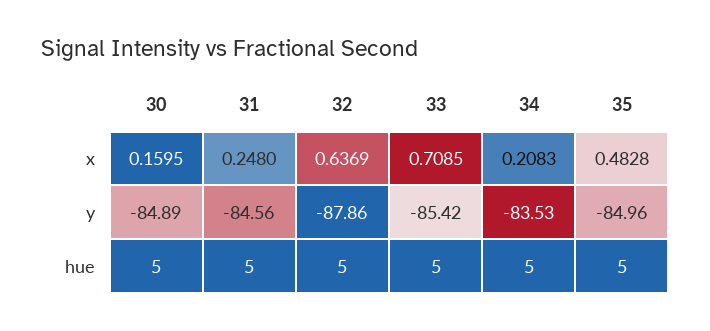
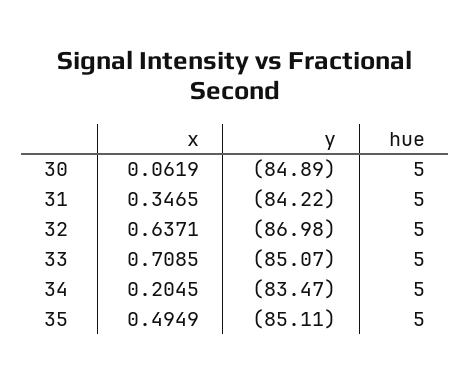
30, x: 0.1595 -> 0.0619
31, x: 0.248 -> 0.3465
32, x: 0.6369 -> 0.6371
34, x: 0.2083 -> 0.2045
35, x: 0.4828 -> 0.4949
31, y: -84.56 -> -84.22
32, y: -87.86 -> -86.98
33, y: -85.42 -> -85.07
34, y: -83.53 -> -83.47
35, y: -84.96 -> -85.11

